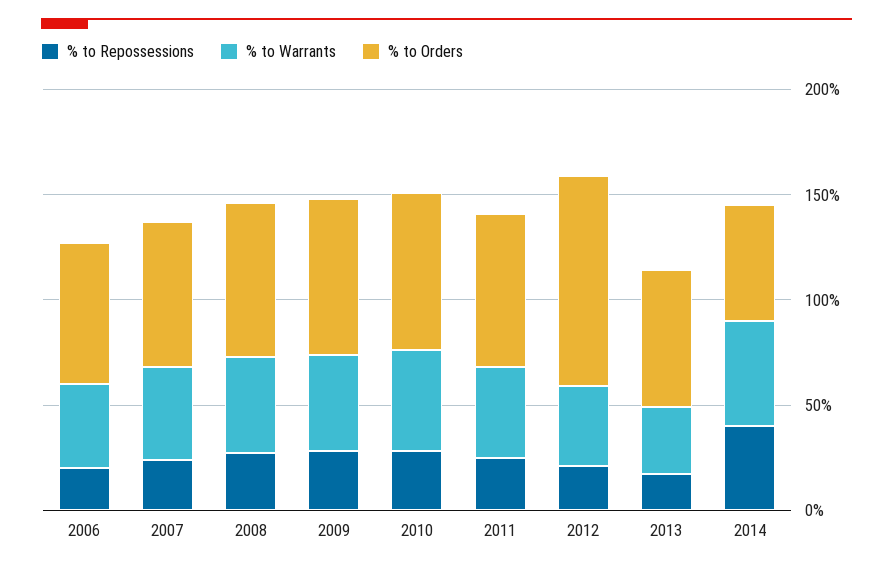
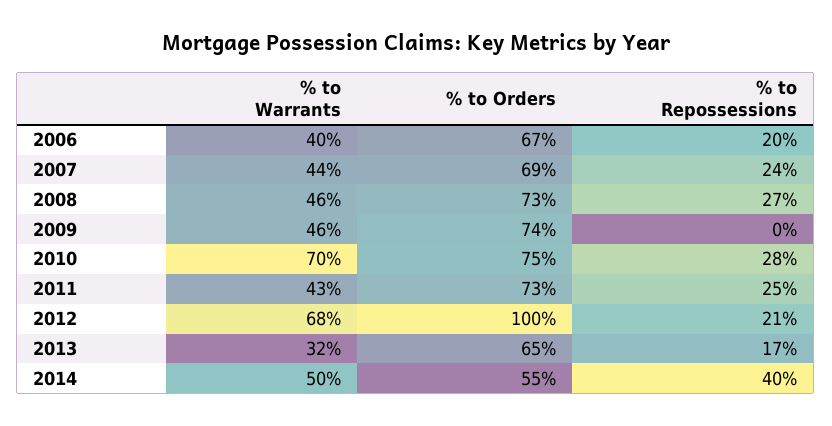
% to Repossessions, 2009: 30 -> 0
% to Warrants, 2010: 50 -> 70
% to Warrants, 2012: 40 -> 68

